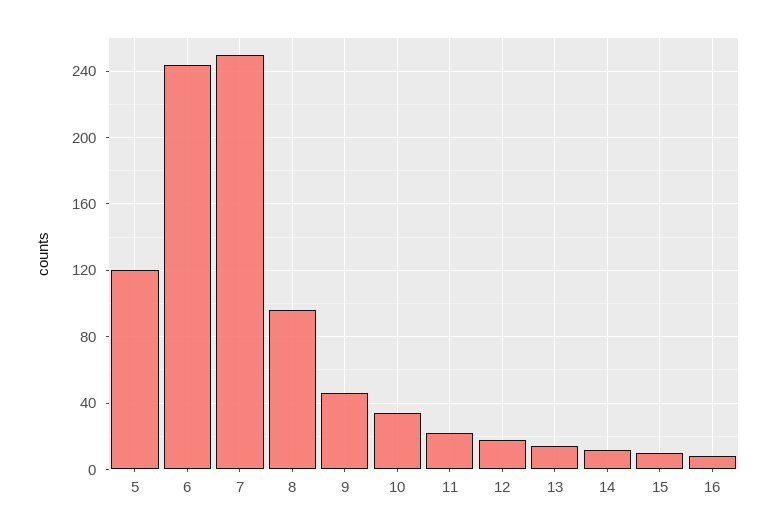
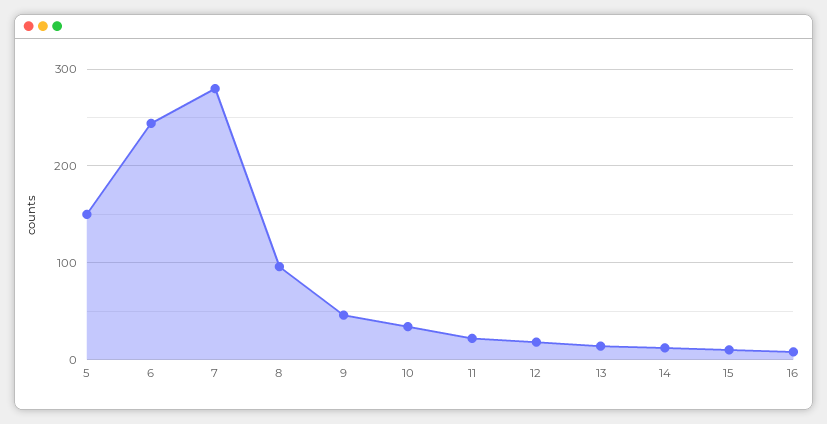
5: 120 -> 150
7: 250 -> 280

